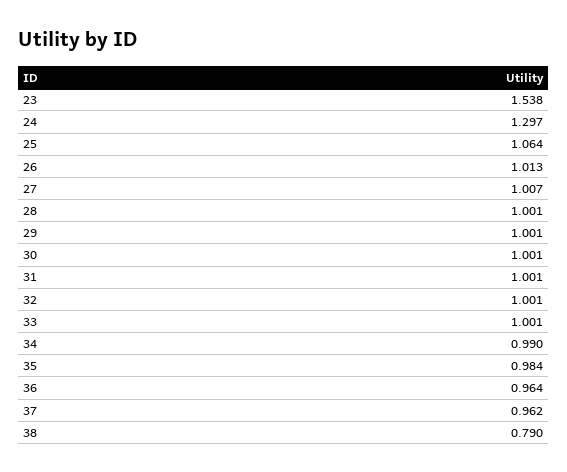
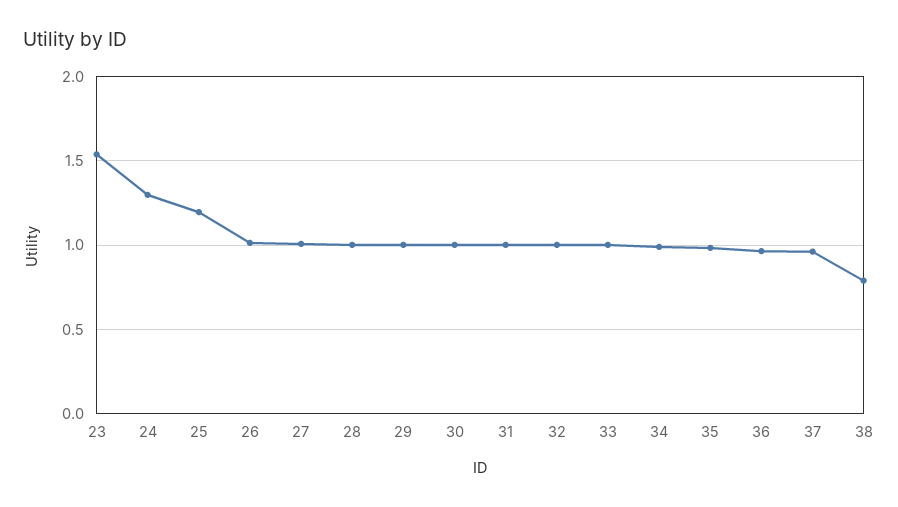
25: 1.064 -> 1.2

